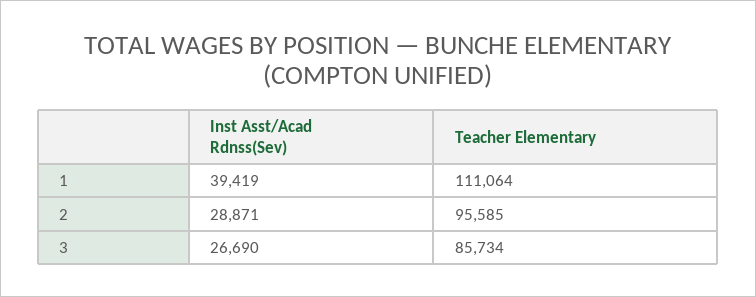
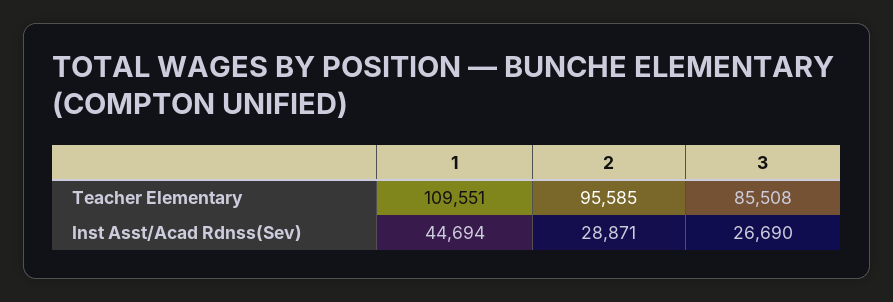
Inst Asst/Acad Rdnss(Sev), 1: 39419 -> 44694
Teacher Elementary, 1: 111064 -> 109551
Teacher Elementary, 3: 85734 -> 85508

